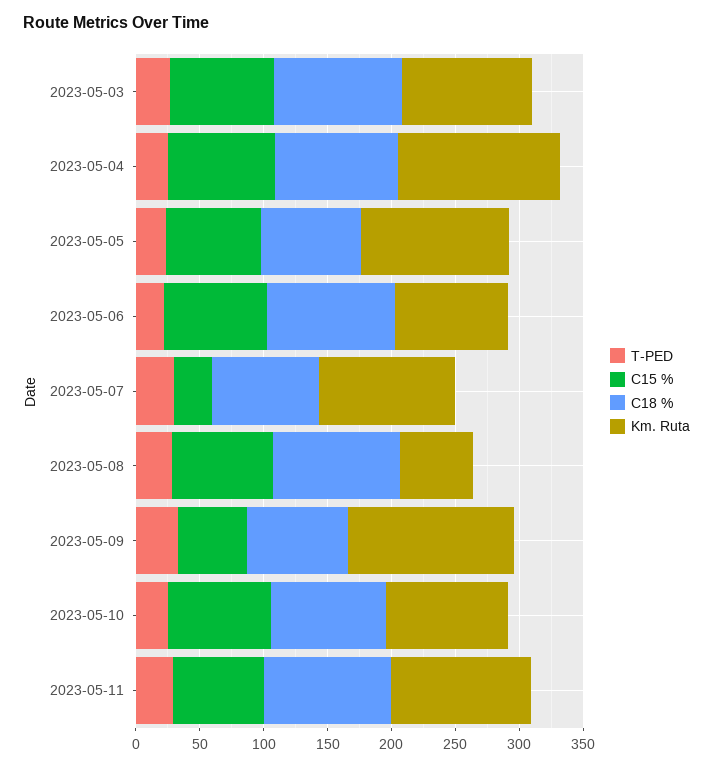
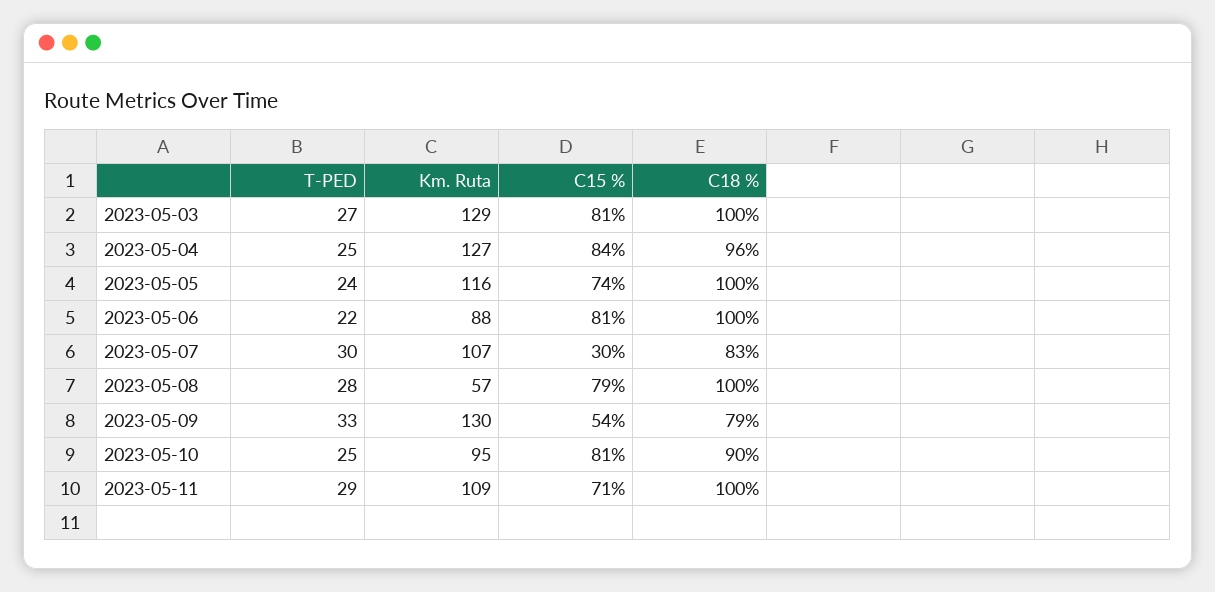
Km. Ruta, 2023-05-03: 100 -> 129
C18 %, 2023-05-05: 80 -> 100

